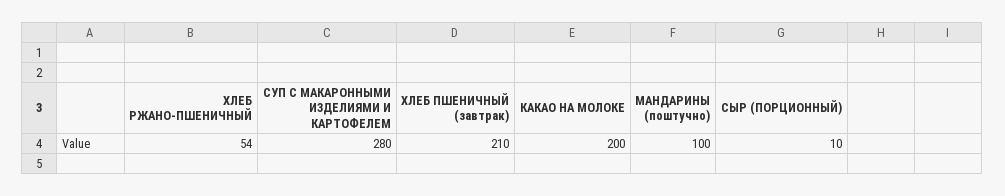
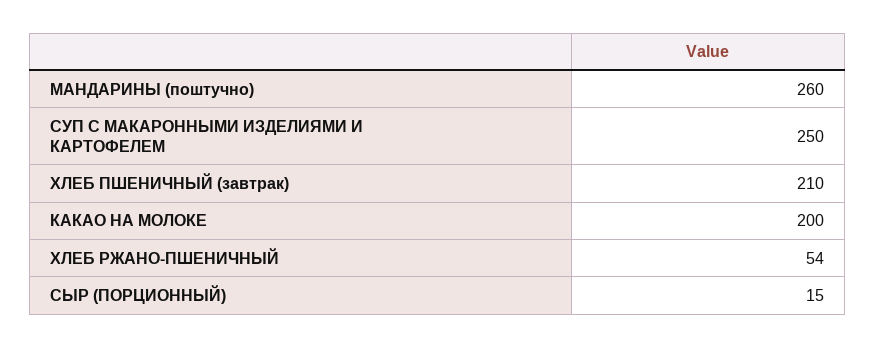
СУП С МАКАРОННЫМИ ИЗДЕЛИЯМИ И КАРТОФЕЛЕМ: 280 -> 250
МАНДАРИНЫ (поштучно): 100 -> 260
СЫР (ПОРЦИОННЫЙ): 10 -> 15

